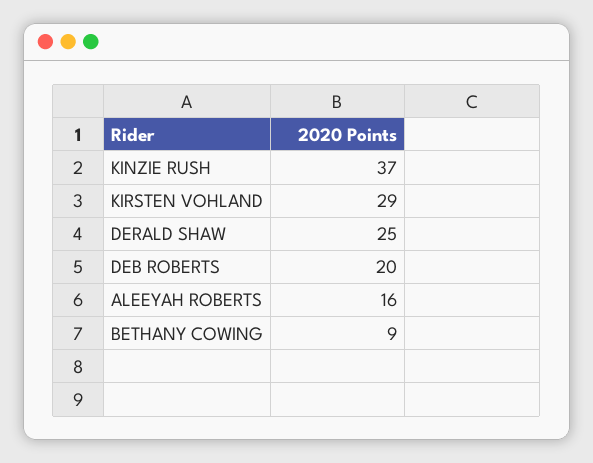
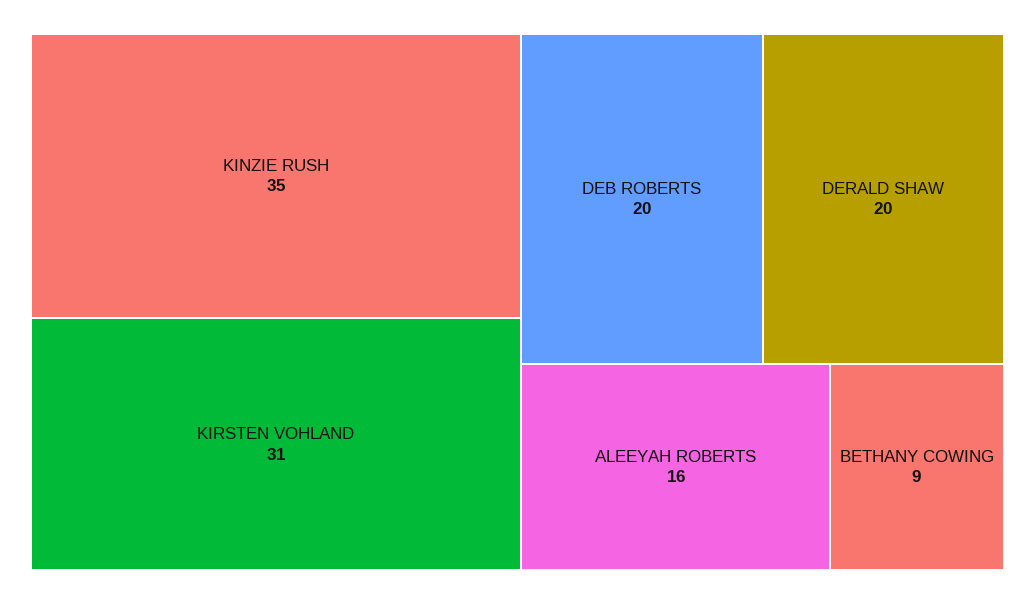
KINZIE RUSH: 37 -> 35
KIRSTEN VOHLAND: 29 -> 31
DERALD SHAW: 25 -> 20

